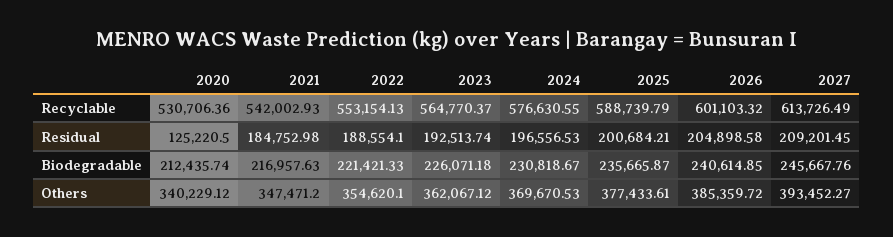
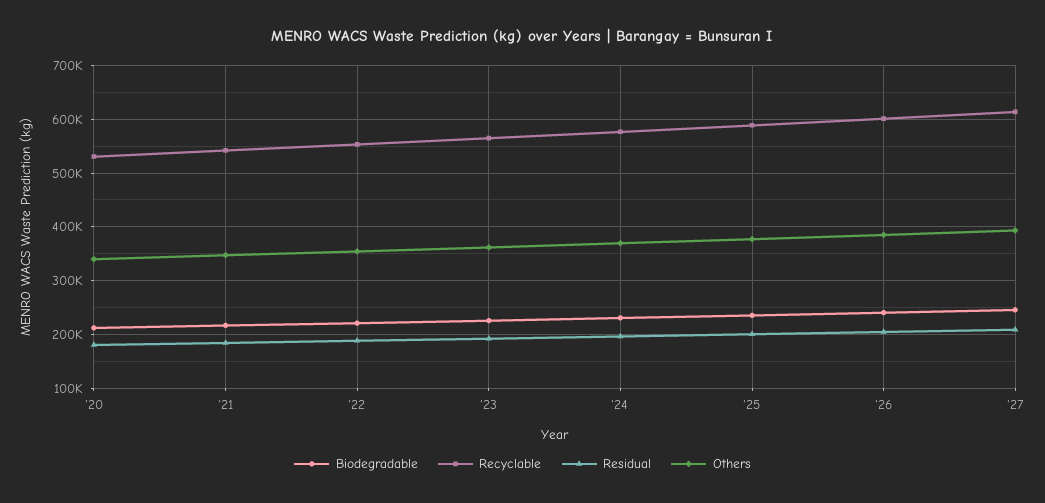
Residual, 2020: 125220.5 -> 180000

